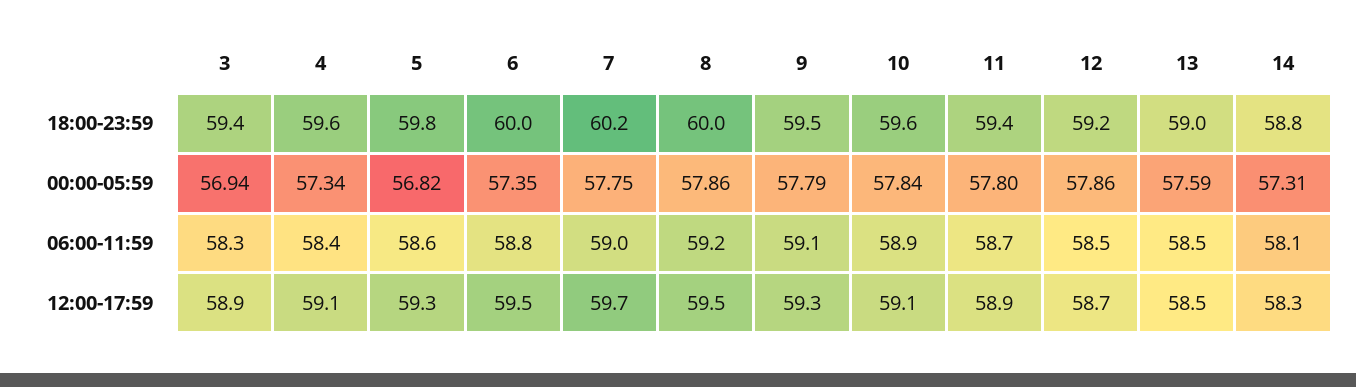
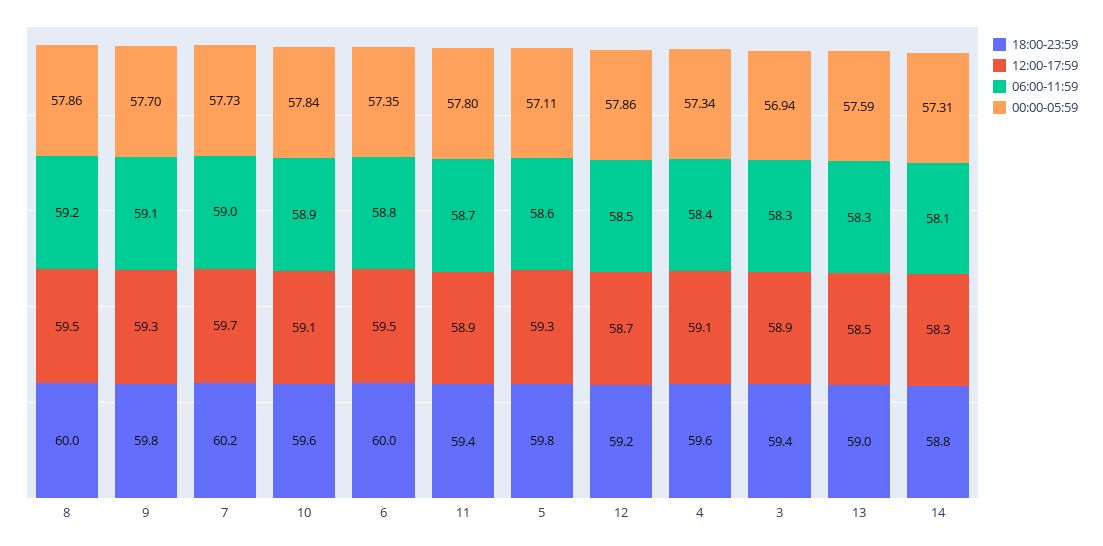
18:00-23:59, 9: 59.5 -> 59.8
00:00-05:59, 5: 56.82 -> 57.11
00:00-05:59, 7: 57.75 -> 57.73
00:00-05:59, 9: 57.79 -> 57.7
06:00-11:59, 13: 58.5 -> 58.3

